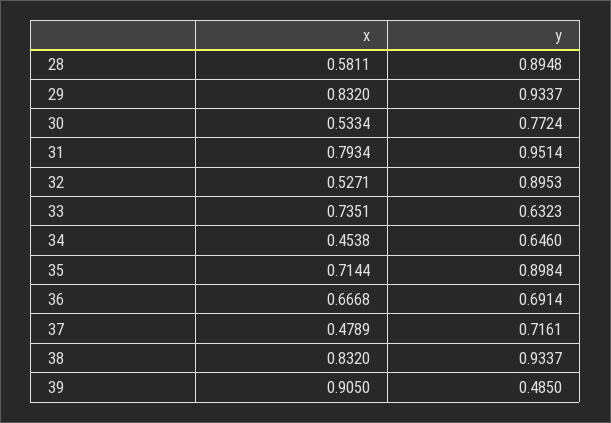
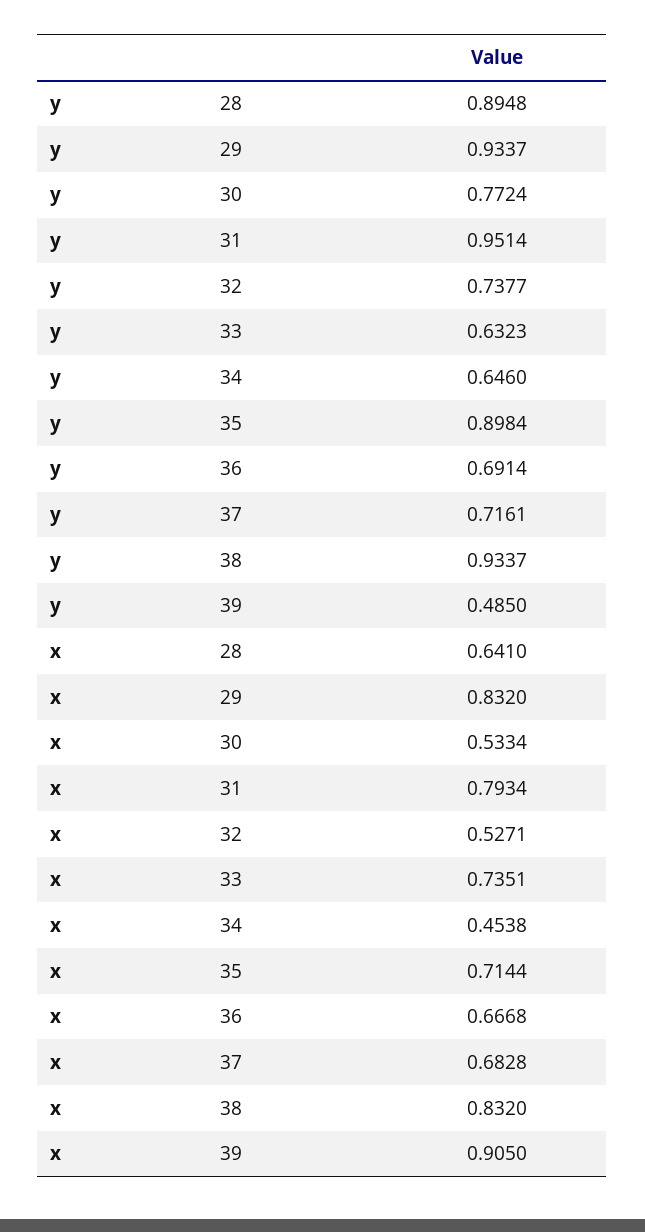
x, 28: 0.5811 -> 0.641
y, 32: 0.8953 -> 0.7377
x, 37: 0.4789 -> 0.6828

